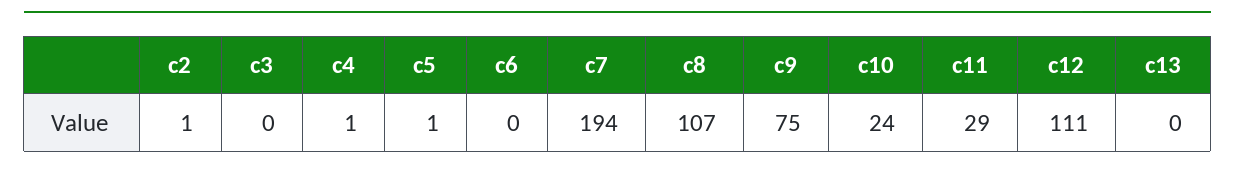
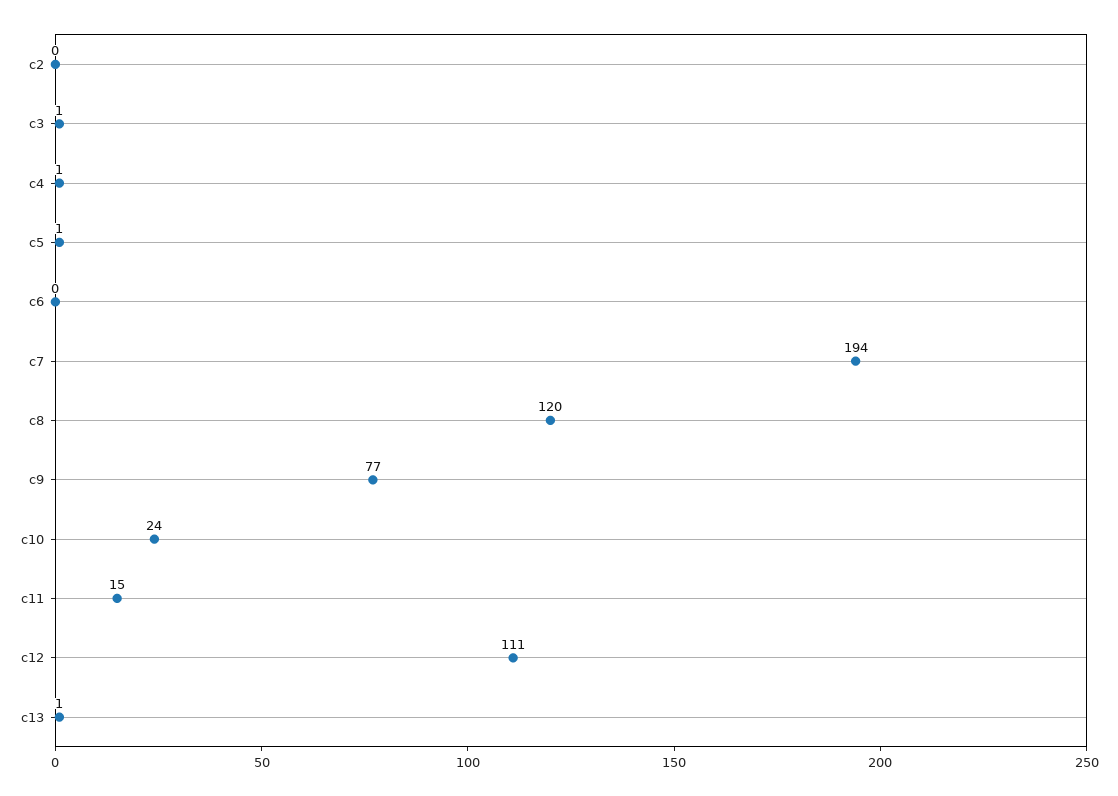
c2: 1 -> 0
c3: 0 -> 1
c8: 107 -> 120
c9: 75 -> 77
c11: 29 -> 15
c13: 0 -> 1

